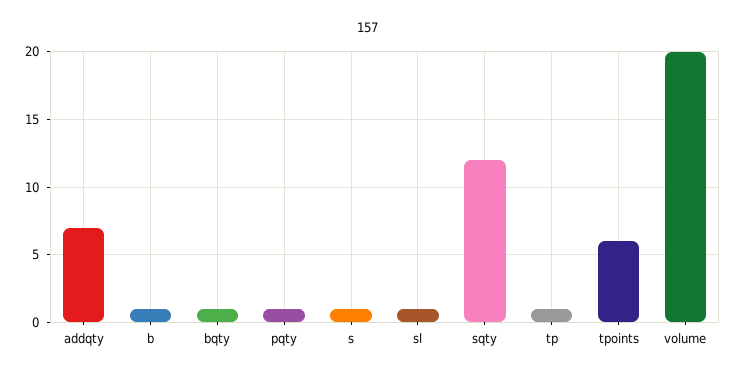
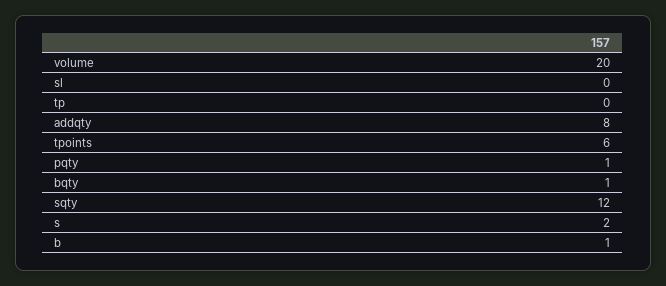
addqty: 7 -> 8
s: 1 -> 2
sl: 1 -> 0
tp: 1 -> 0

